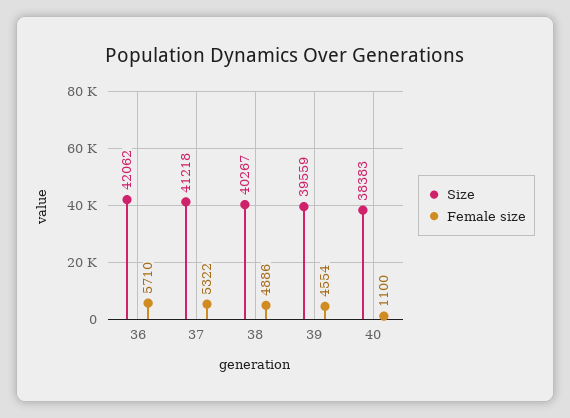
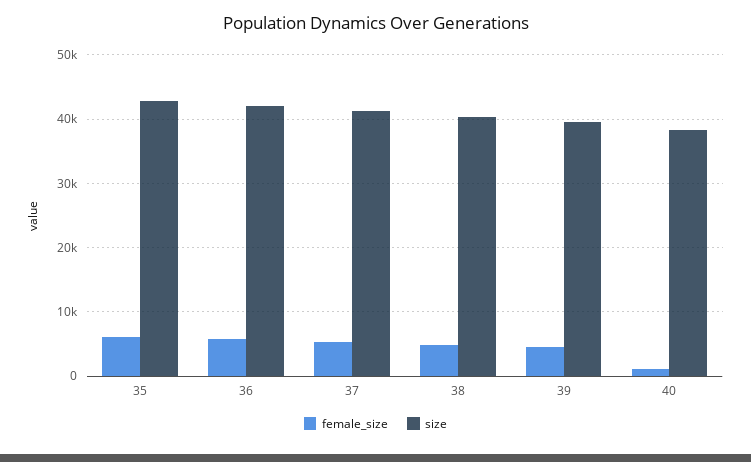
Female size, 35: none -> 6000
Size, 35: none -> 43000

